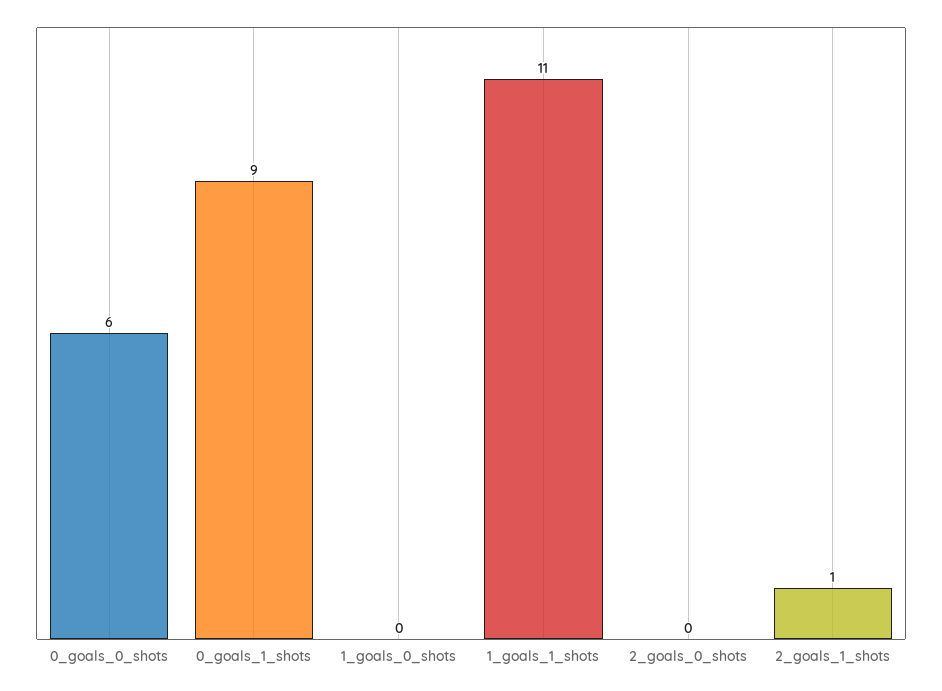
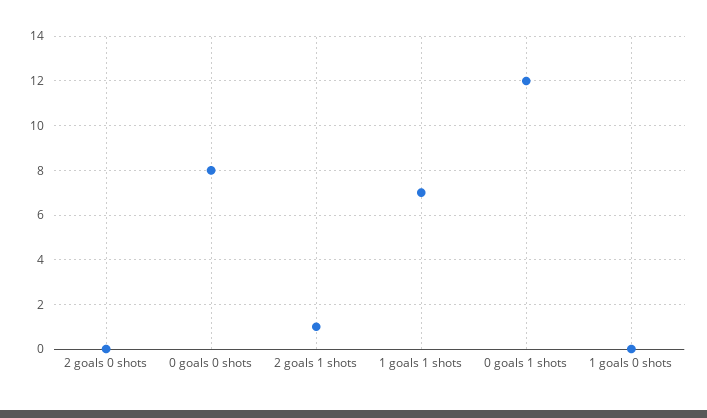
0_goals_0_shots: 6 -> 8
0_goals_1_shots: 9 -> 12
1_goals_1_shots: 11 -> 7

